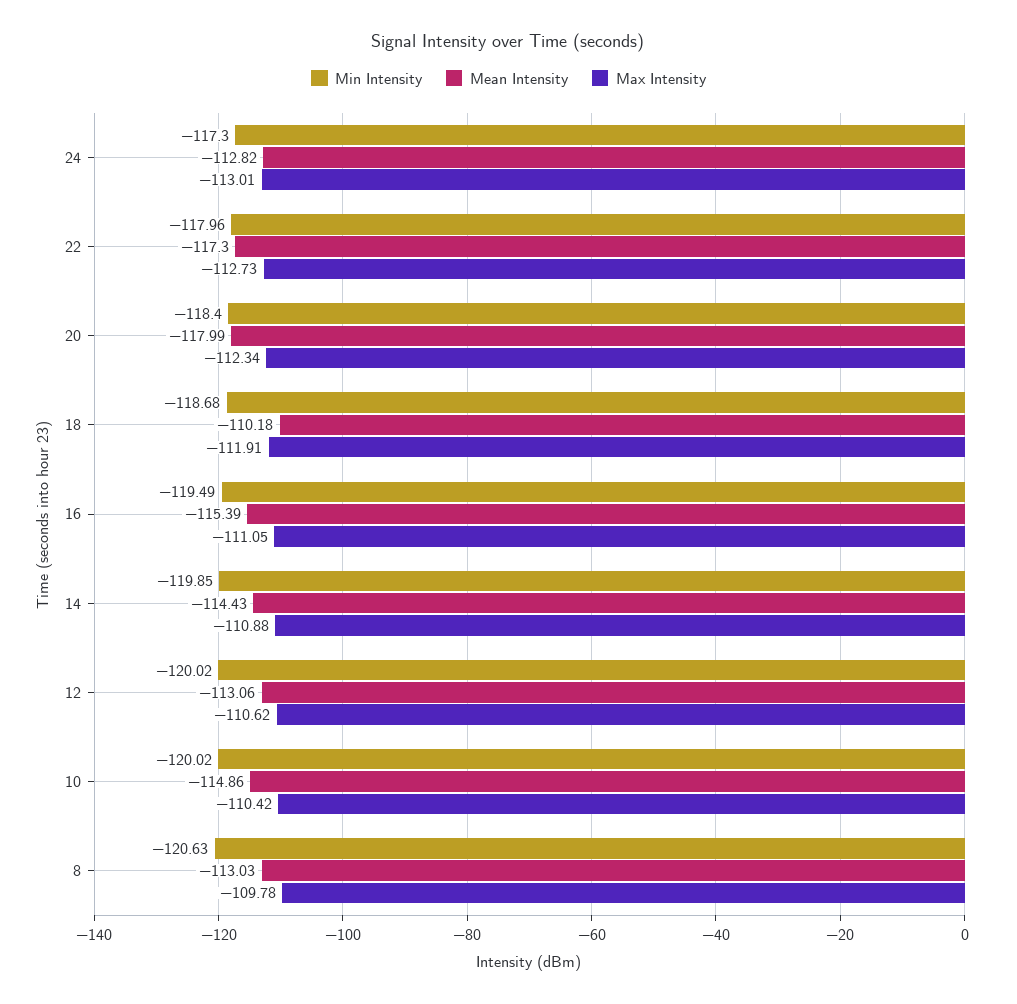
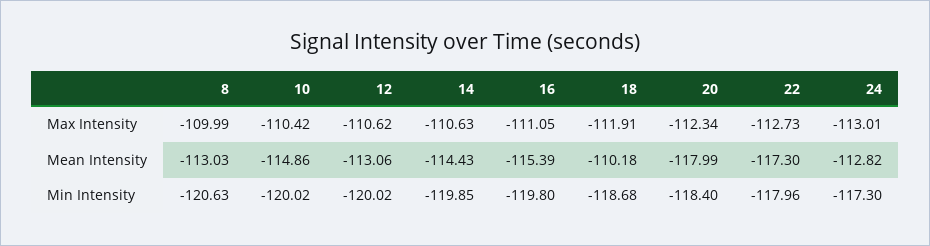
Min Intensity, 16: -119.49 -> -119.8
Max Intensity, 14: -110.88 -> -110.63
Max Intensity, 8: -109.78 -> -109.99

